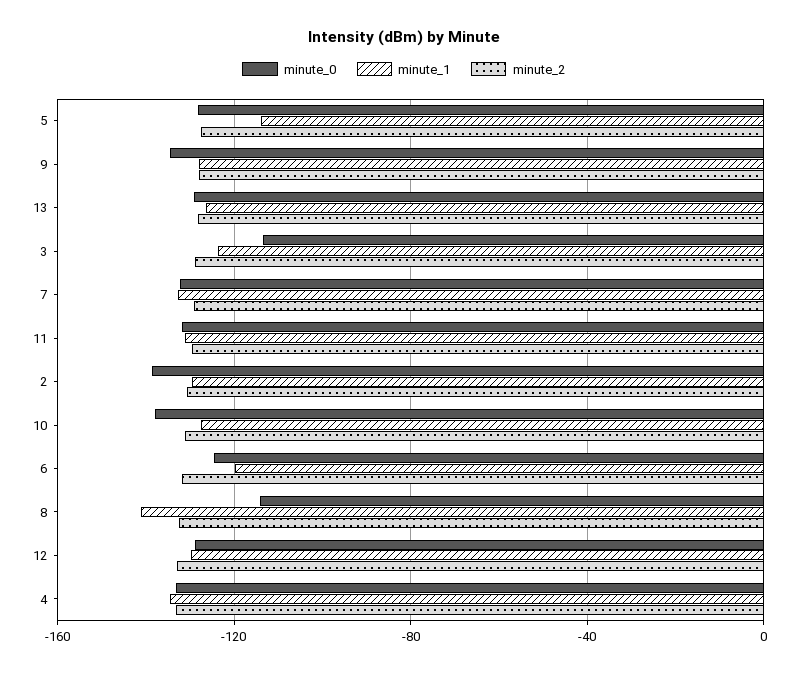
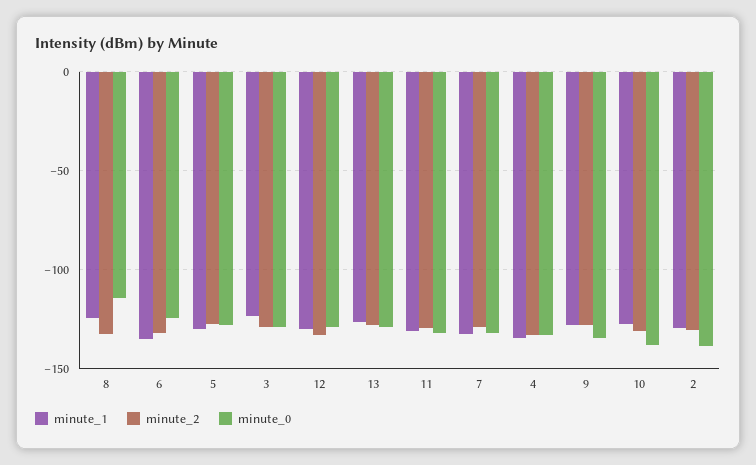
minute_1, 5: -115 -> -130
minute_0, 3: -115 -> -130
minute_1, 6: -120 -> -135
minute_1, 8: -140 -> -125

